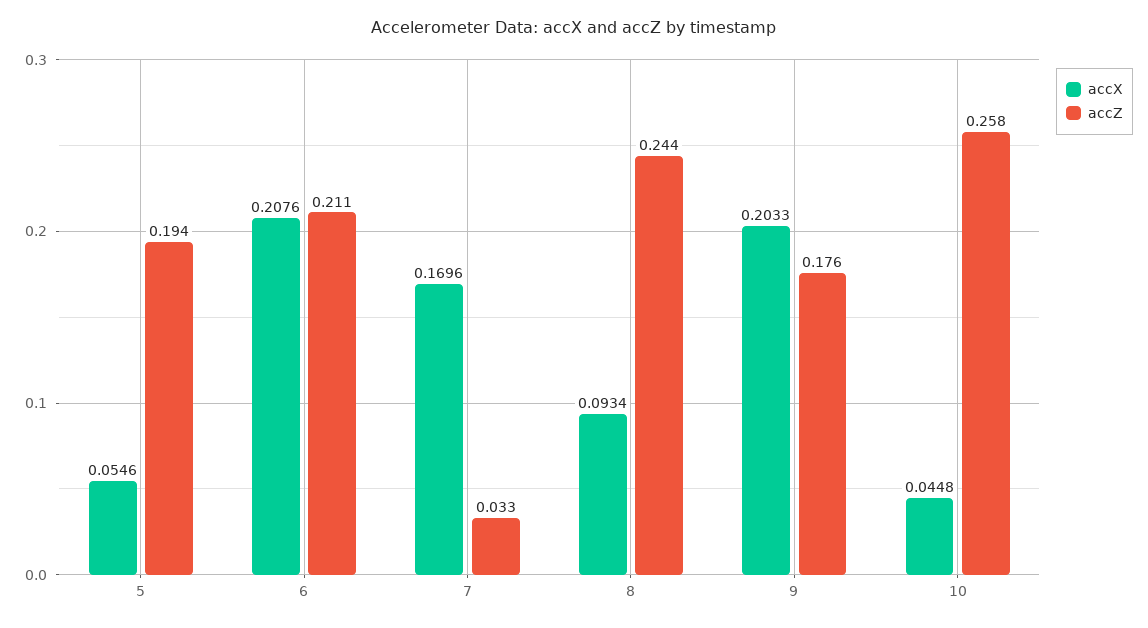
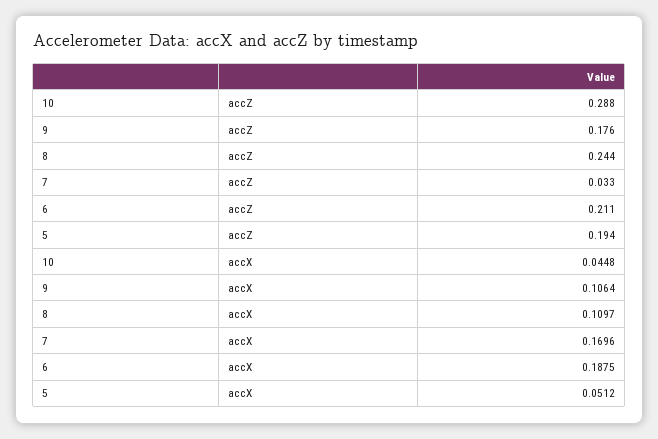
accX, 5: 0.0546 -> 0.0512
accX, 6: 0.2076 -> 0.1875
accX, 8: 0.0934 -> 0.1097
accX, 9: 0.2033 -> 0.1064
accZ, 10: 0.258 -> 0.288

